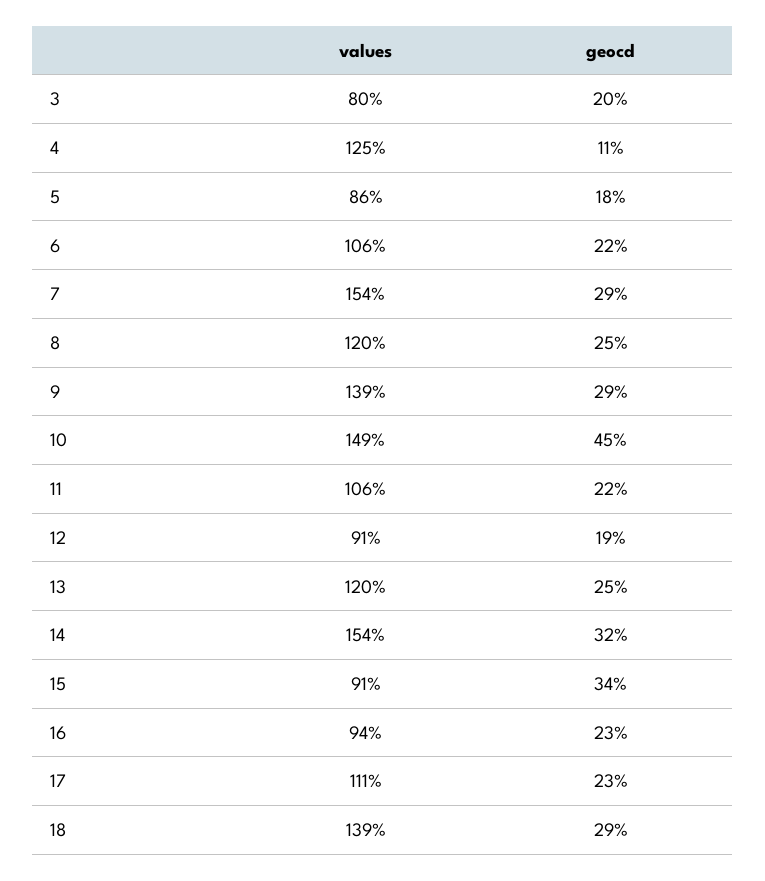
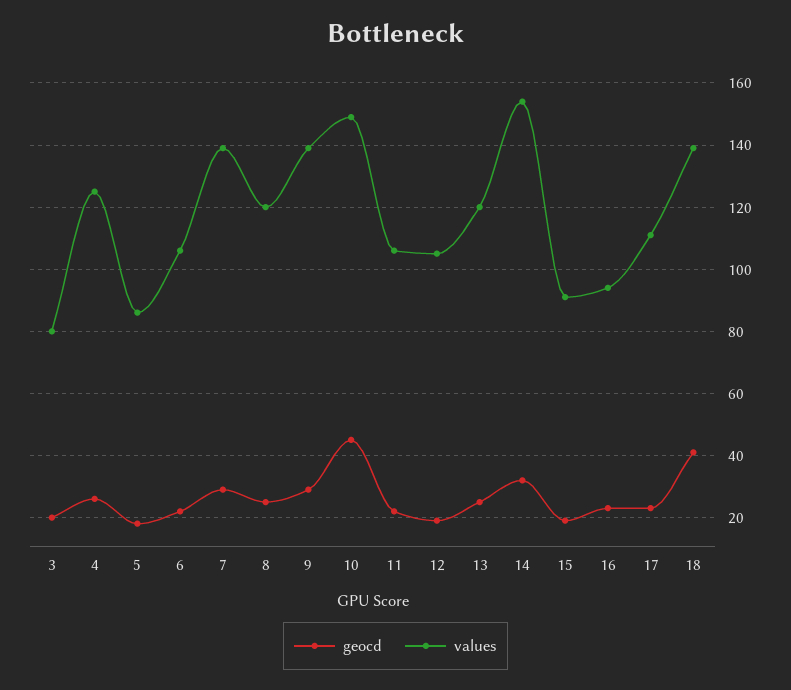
geocd, 4: 11 -> 25
values, 7: 154 -> 140
values, 12: 91 -> 105
geocd, 15: 34 -> 20
geocd, 18: 29 -> 40

